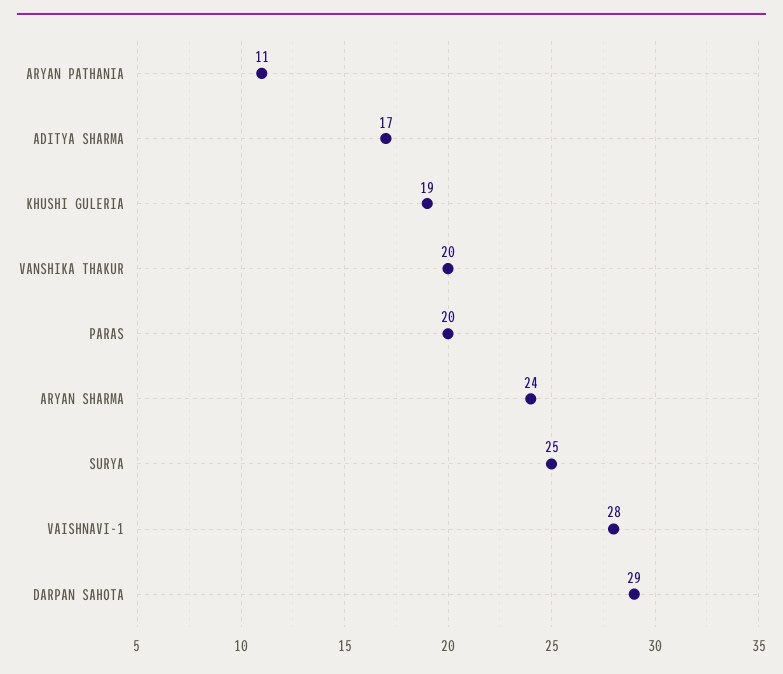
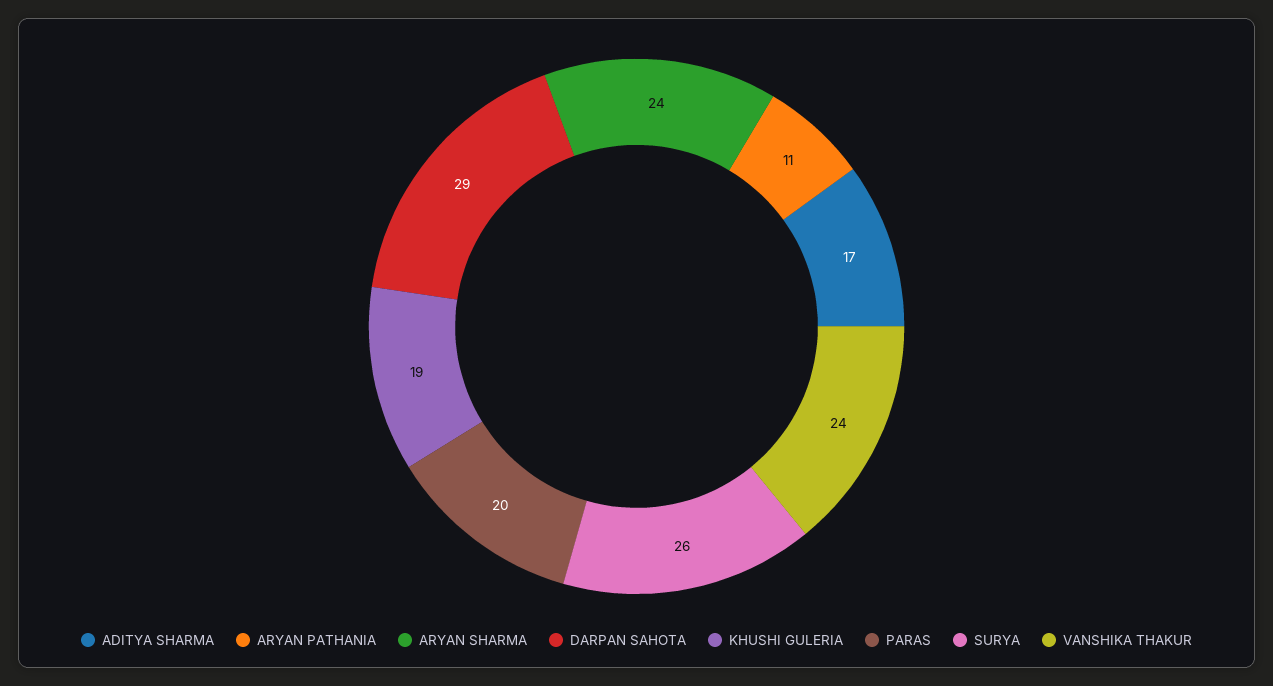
VANSHIKA THAKUR: 20 -> 24
SURYA: 25 -> 26
VAISHNAVI-1: 28 -> none

